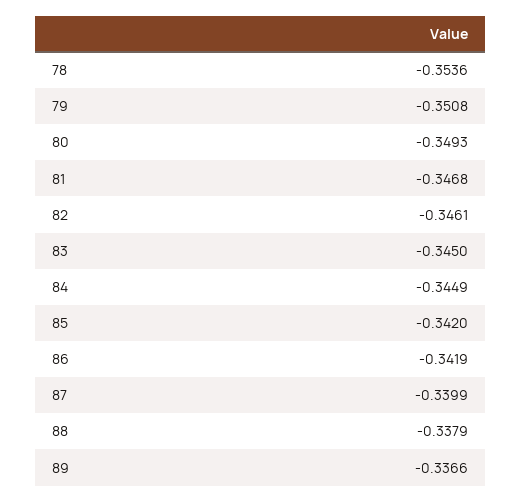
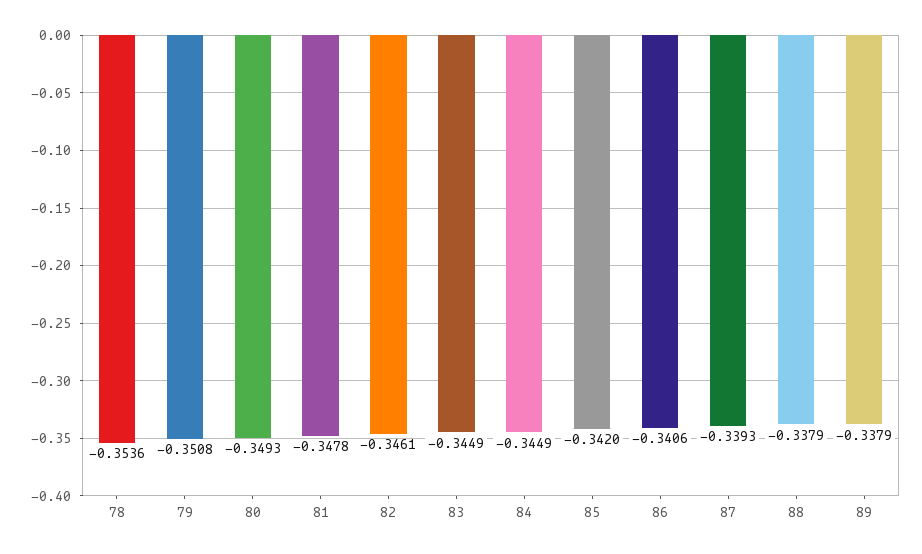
81: -0.3468 -> -0.3478
83: -0.345 -> -0.3449
86: -0.3419 -> -0.3406
87: -0.3399 -> -0.3393
89: -0.3366 -> -0.3379

